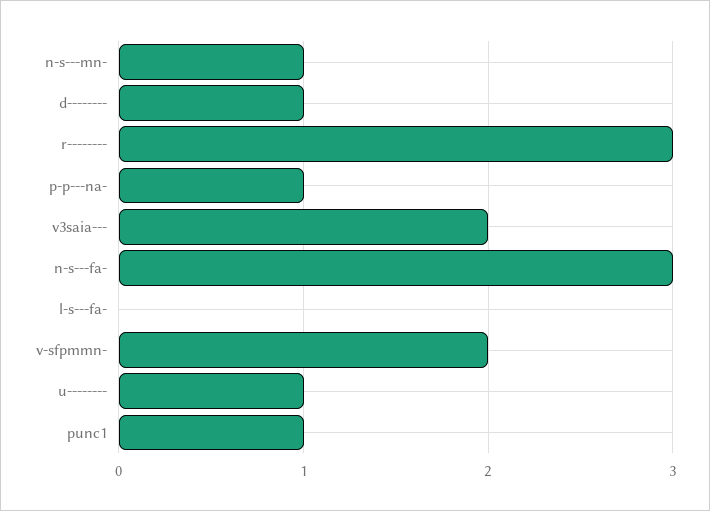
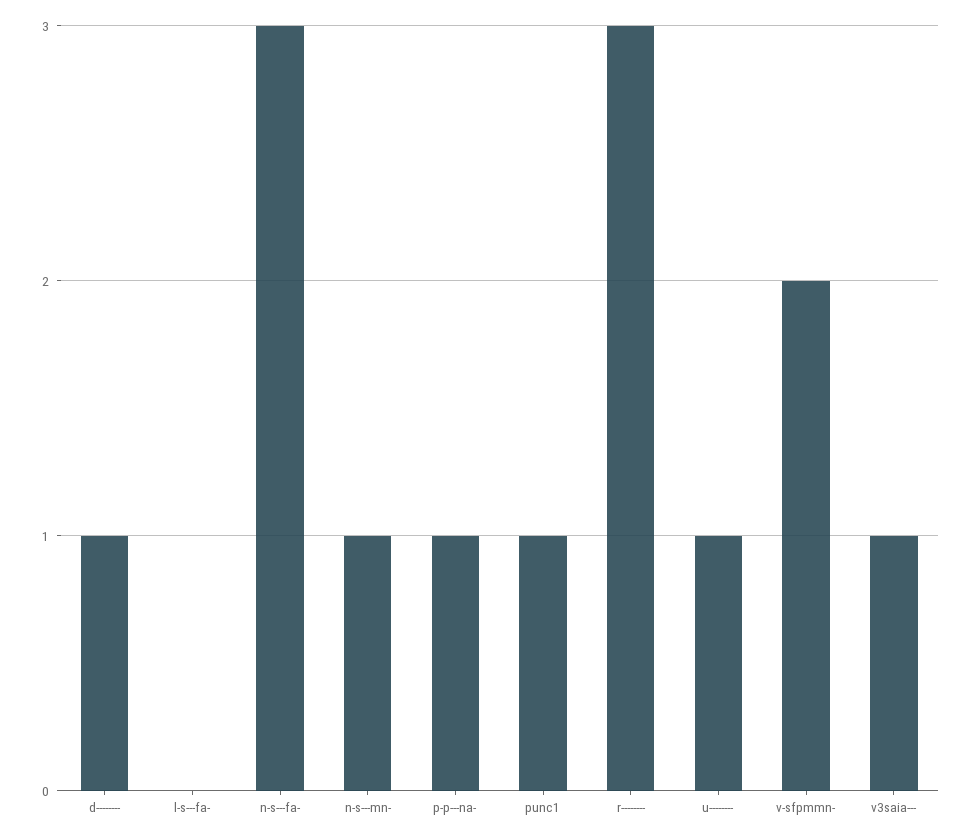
v3saia---: 2 -> 1

